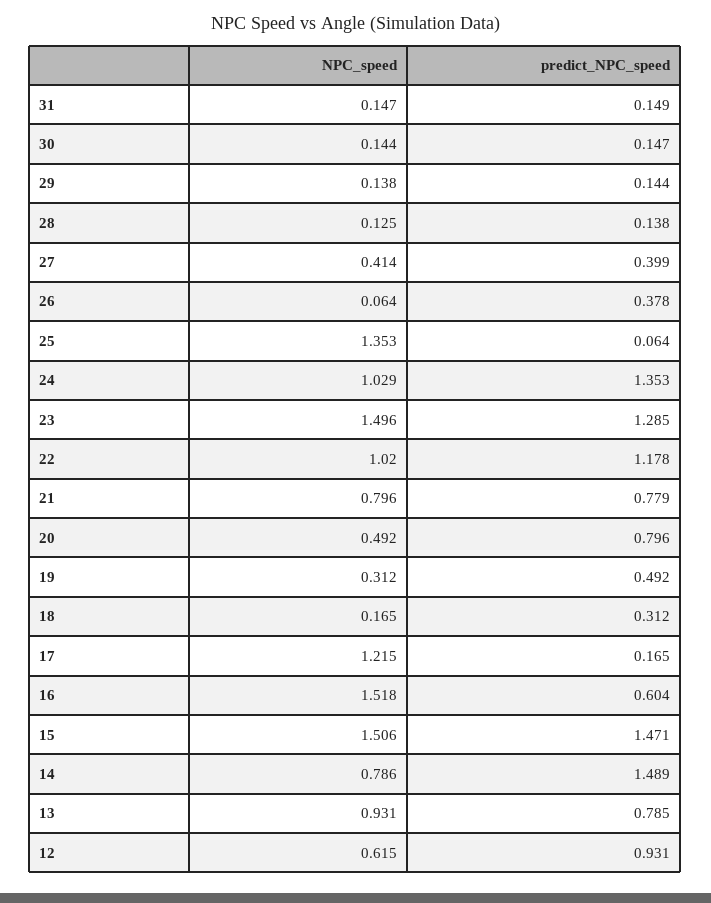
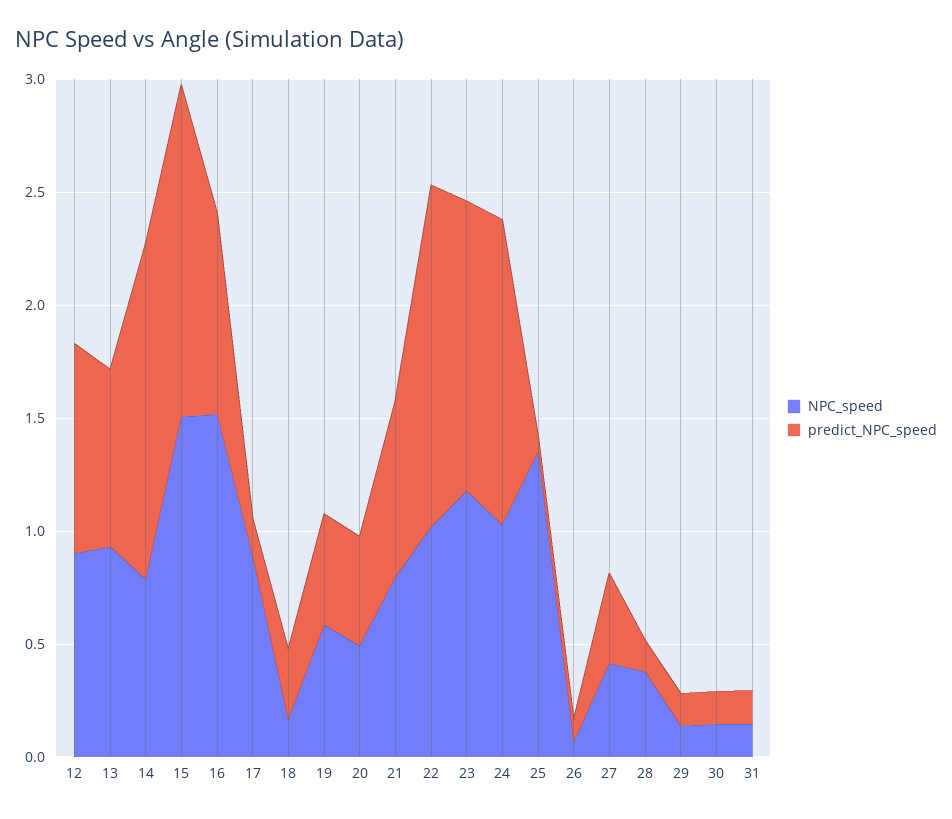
NPC_speed, 28: 0.125 -> 0.4
predict_NPC_speed, 26: 0.378 -> 0.1
NPC_speed, 23: 1.496 -> 1.2
predict_NPC_speed, 22: 1.178 -> 1.5
predict_NPC_speed, 20: 0.796 -> 0.5
NPC_speed, 19: 0.312 -> 0.6
NPC_speed, 17: 1.215 -> 0.9
predict_NPC_speed, 16: 0.604 -> 0.9
NPC_speed, 12: 0.615 -> 0.9

